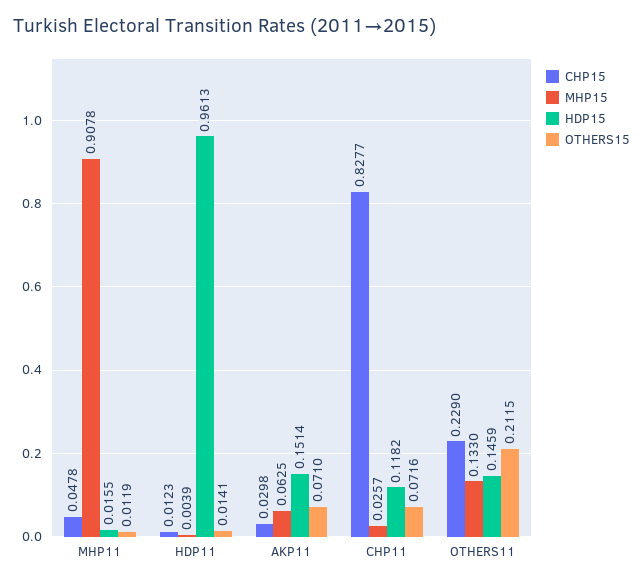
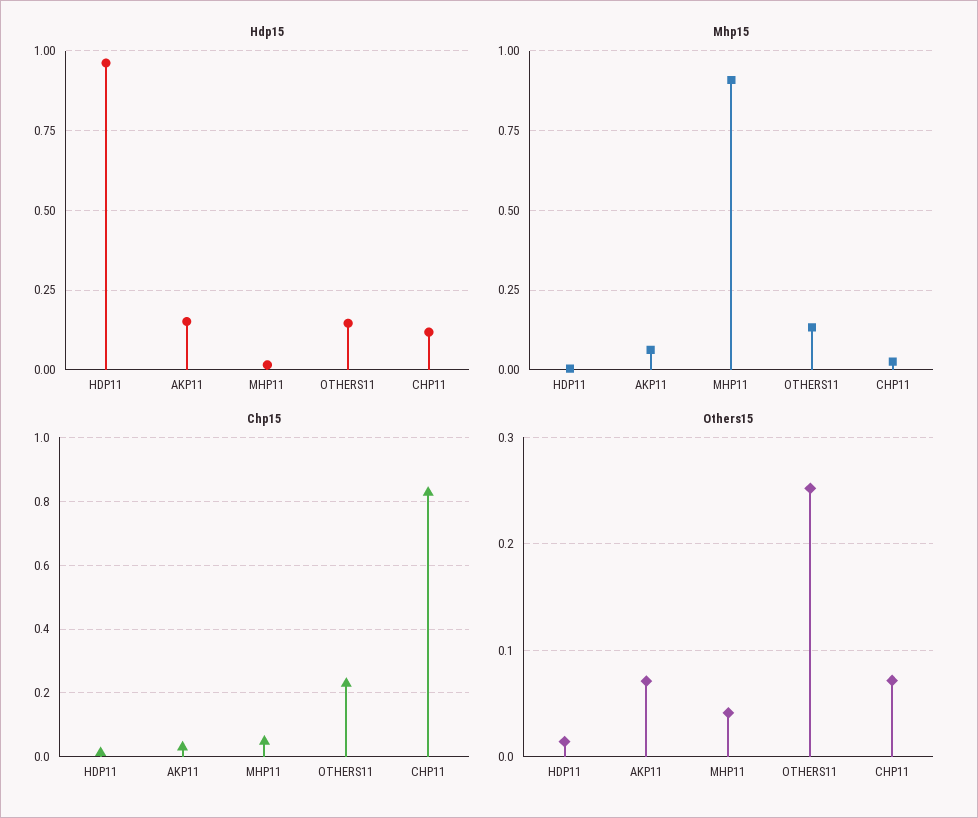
OTHERS15, MHP11: 0.0119 -> 0.04
OTHERS15, OTHERS11: 0.2115 -> 0.25

